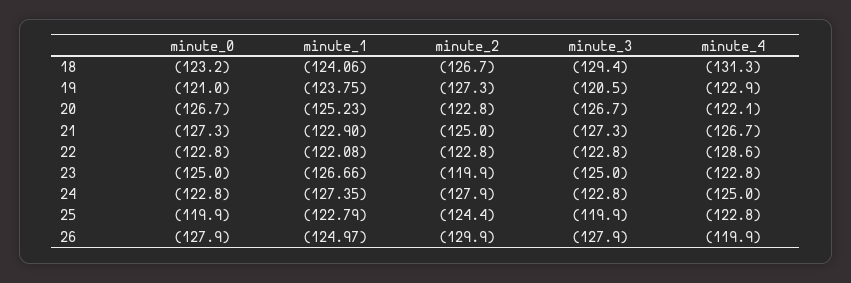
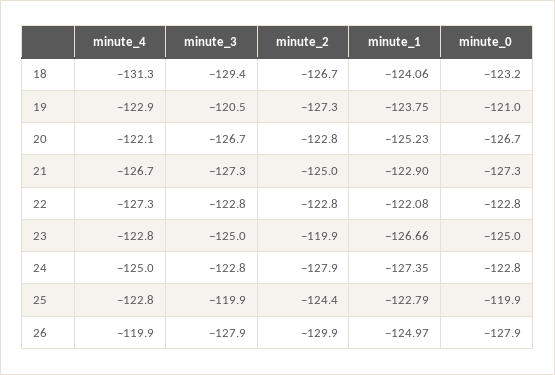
minute_4, 22: -128.6 -> -127.3

